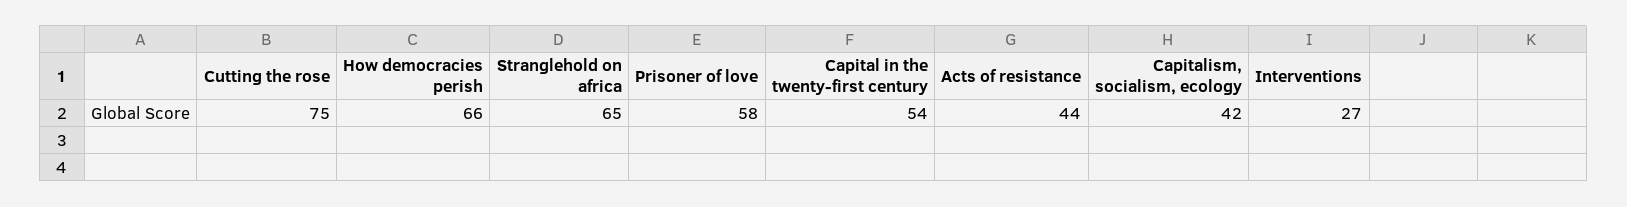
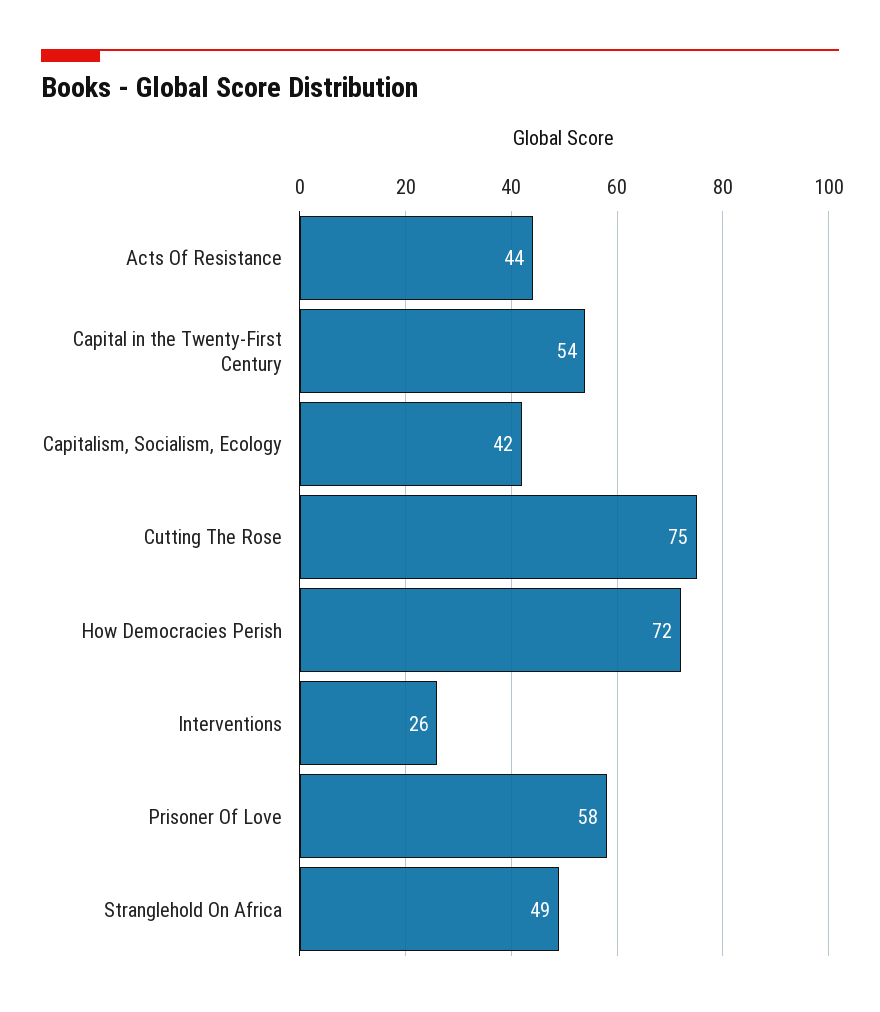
How democracies perish: 66 -> 72
Stranglehold on africa: 65 -> 49
Interventions: 27 -> 26

